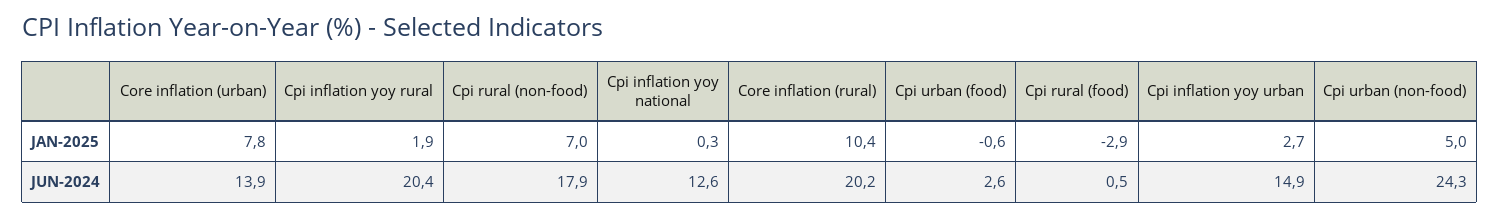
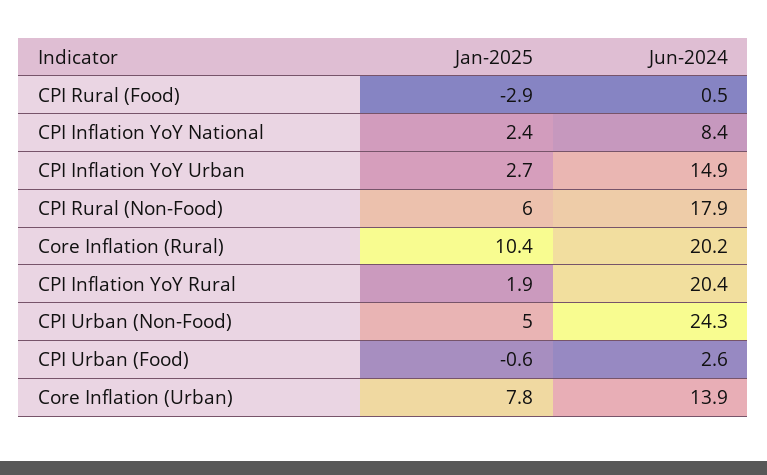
Cpi rural (non-food), JAN-2025: 7 -> 6
Cpi inflation yoy national, JAN-2025: 0.3 -> 2.4
Cpi inflation yoy national, JUN-2024: 12.6 -> 8.4

